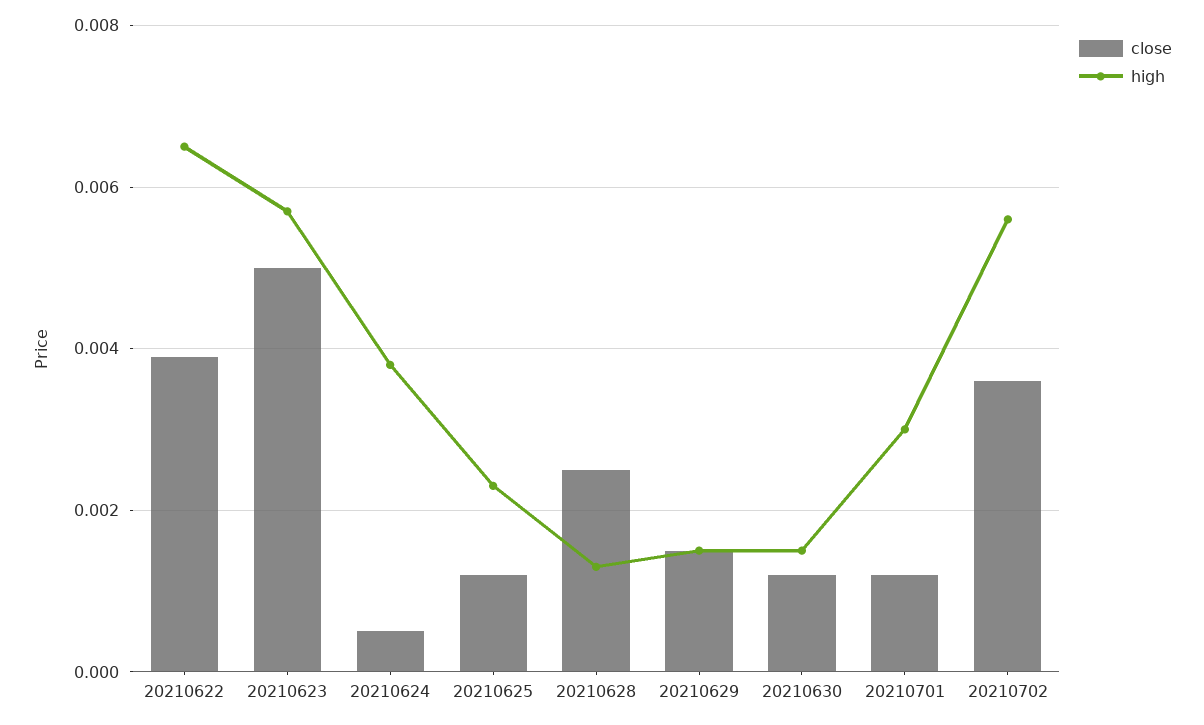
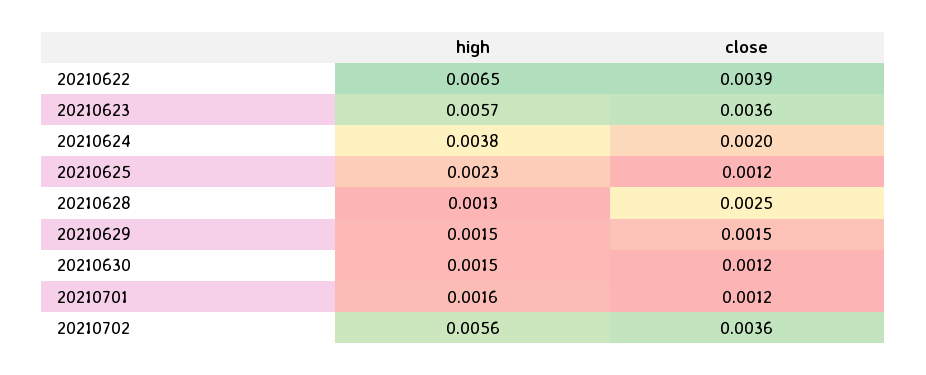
close, 20210623: 0.005 -> 0.0036
close, 20210624: 0.0005 -> 0.002
high, 20210701: 0.003 -> 0.0016

